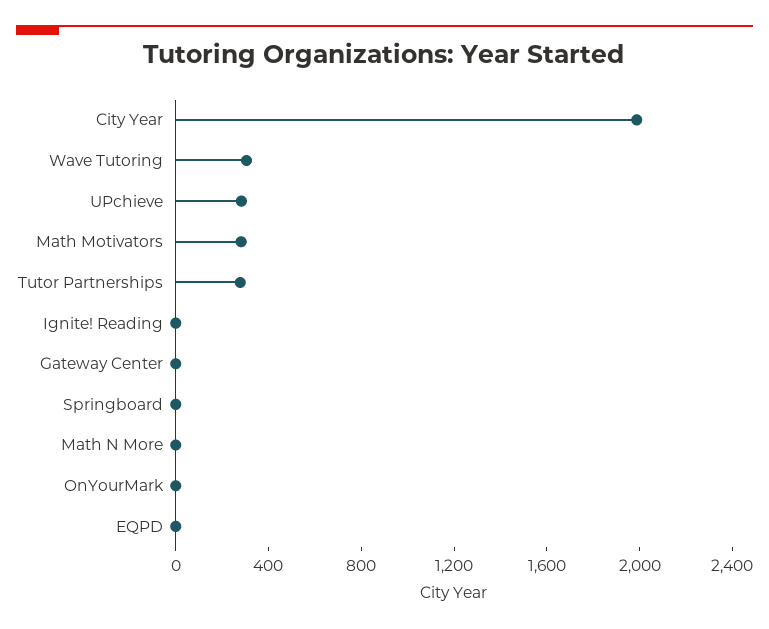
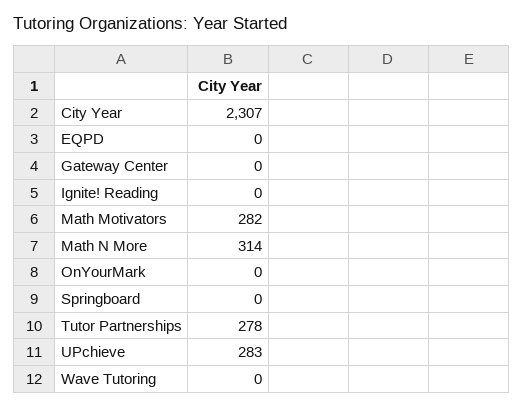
City Year: 2000 -> 2307
Wave Tutoring: 300 -> 0
Math N More: 0 -> 314

